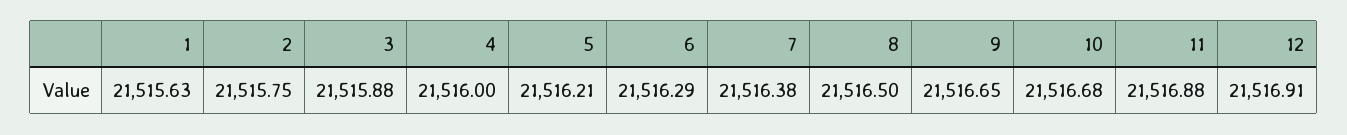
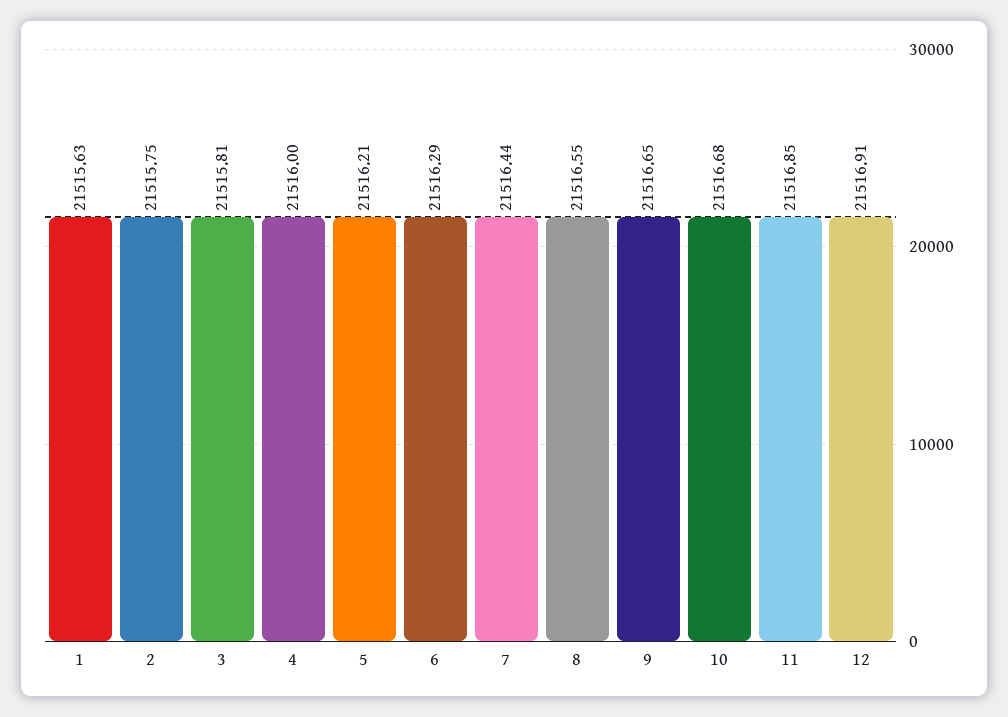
3: 21515.88 -> 21515.81
7: 21516.38 -> 21516.44
8: 21516.5 -> 21516.55
11: 21516.88 -> 21516.85

